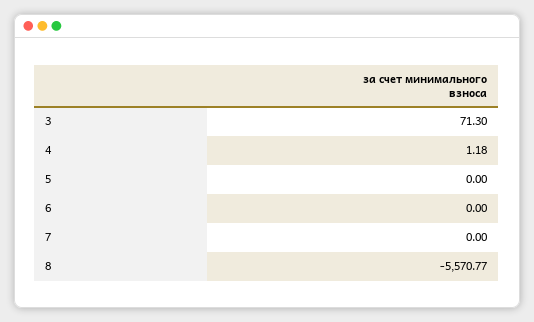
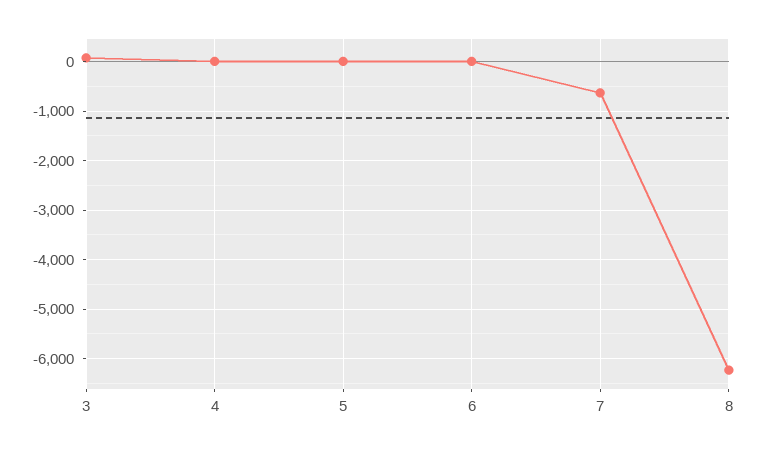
7: 0 -> -600
8: -5570.77 -> -6200

